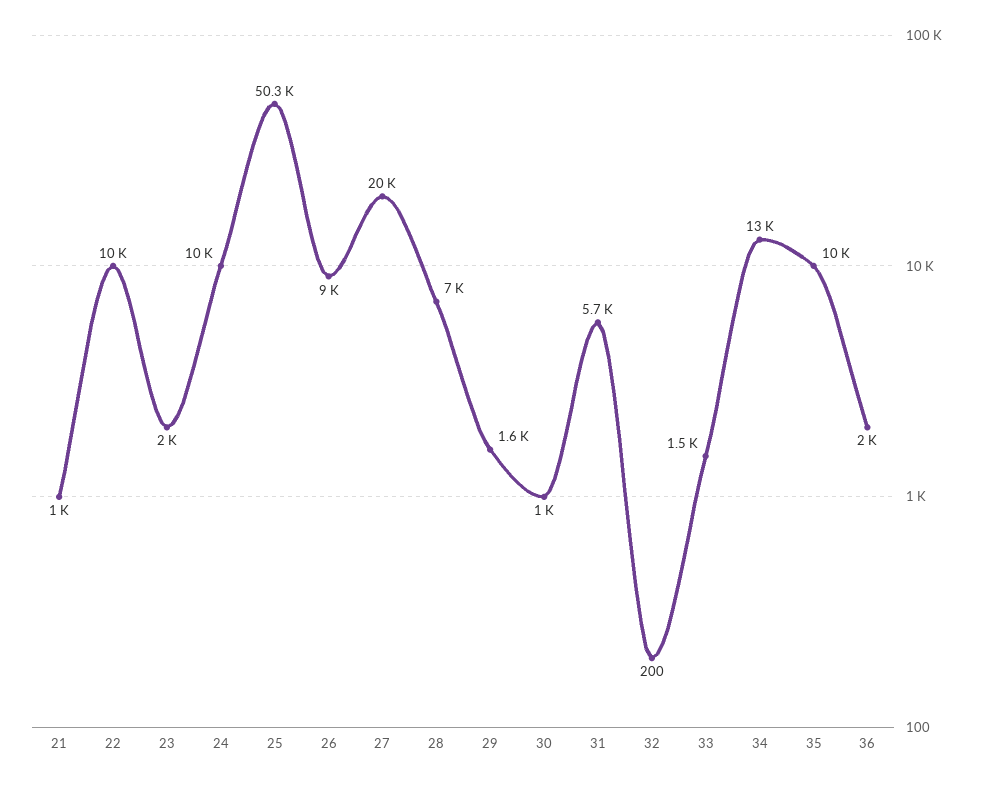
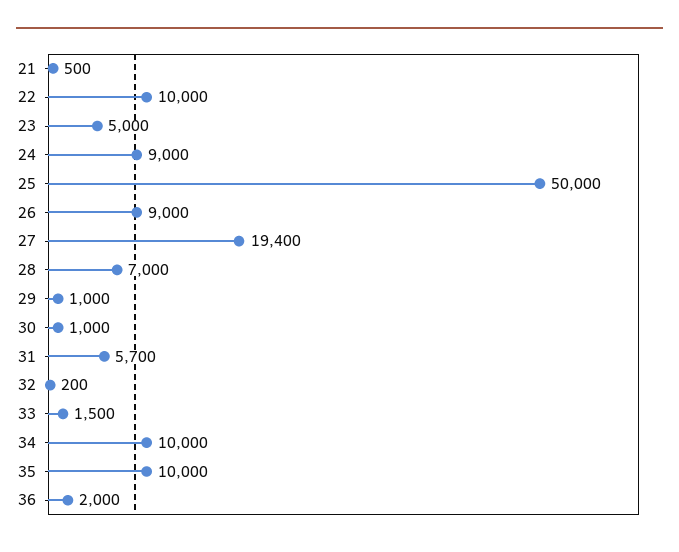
21: 1000 -> 500
23: 2000 -> 5000
24: 10000 -> 9000
25: 50300 -> 50000
27: 20000 -> 19400
29: 1600 -> 1000
34: 13000 -> 10000

